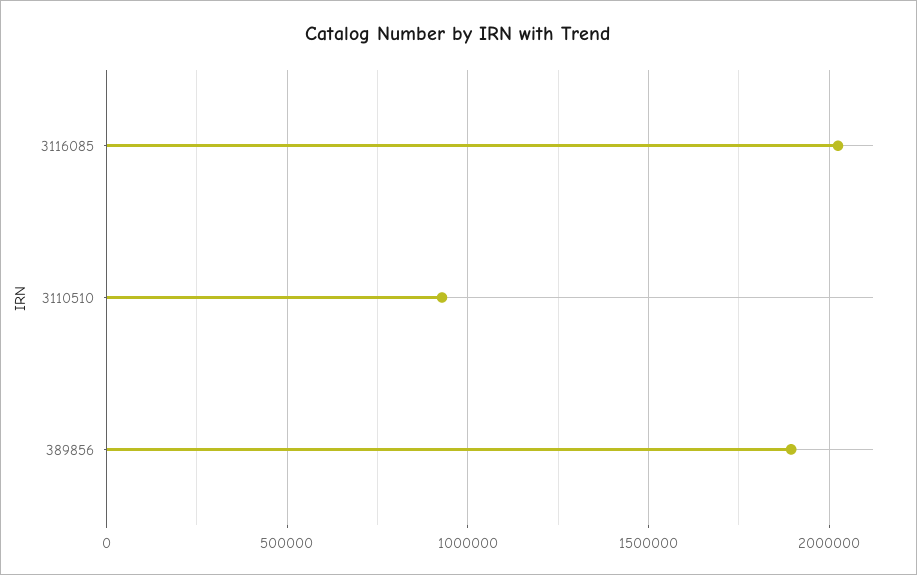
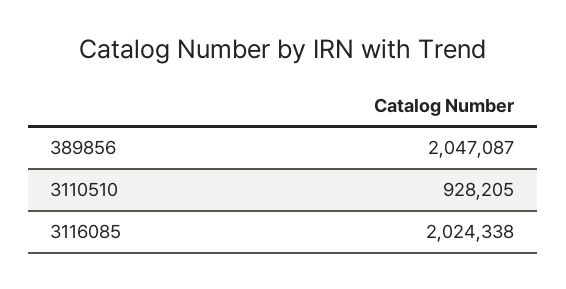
389856: 1900000 -> 2047087

